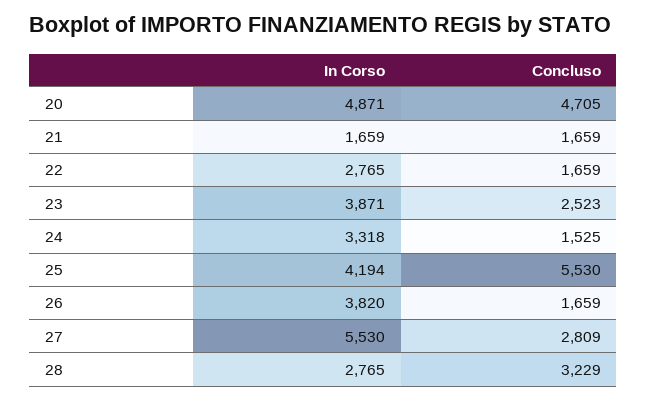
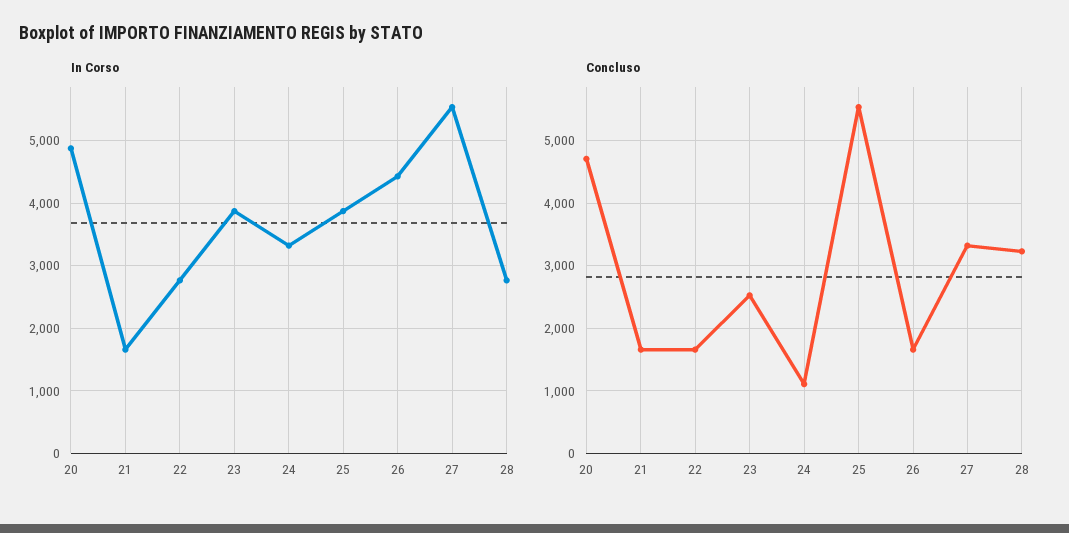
Concluso, 24: 1525 -> 1100
In Corso, 25: 4194 -> 3900
In Corso, 26: 3820 -> 4400
Concluso, 27: 2809 -> 3300

